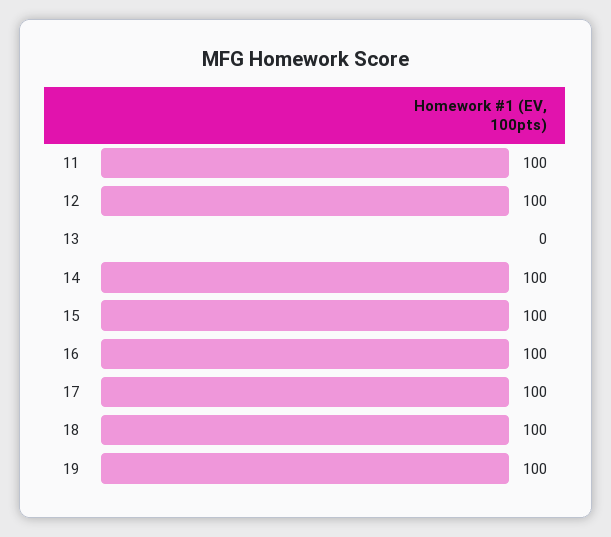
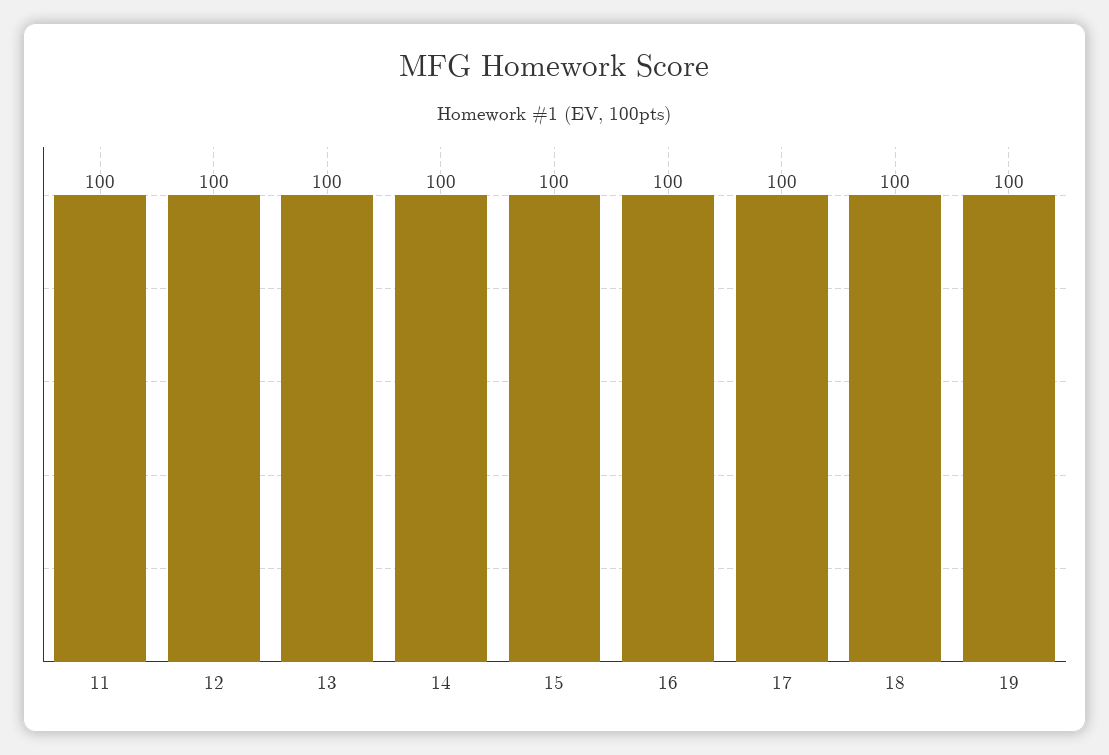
13: 0 -> 100

